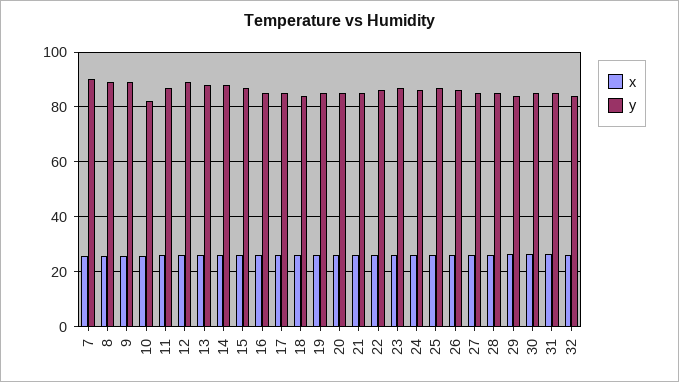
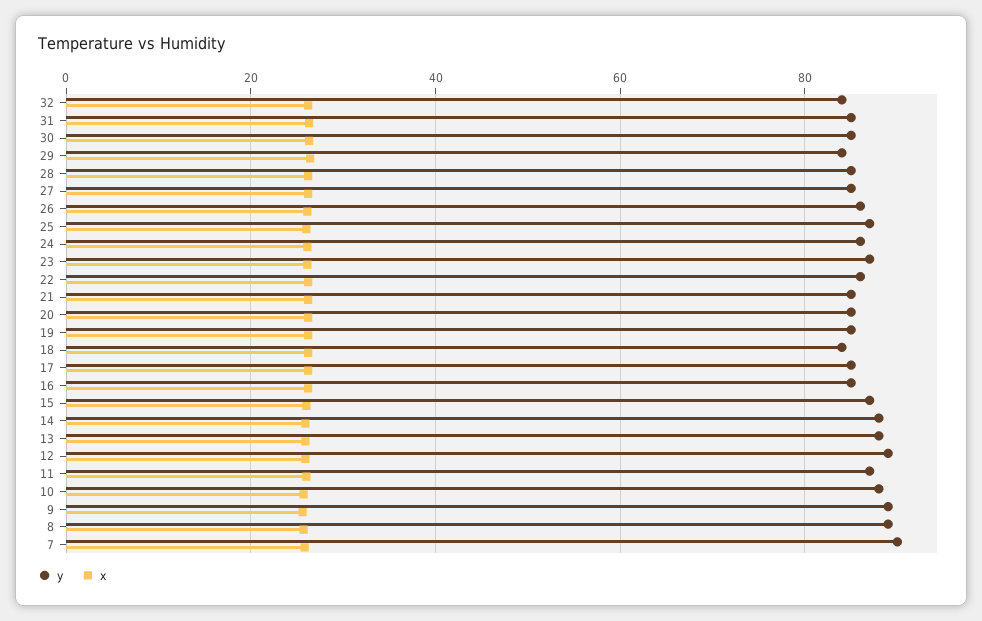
y, 10: 82.5 -> 88

